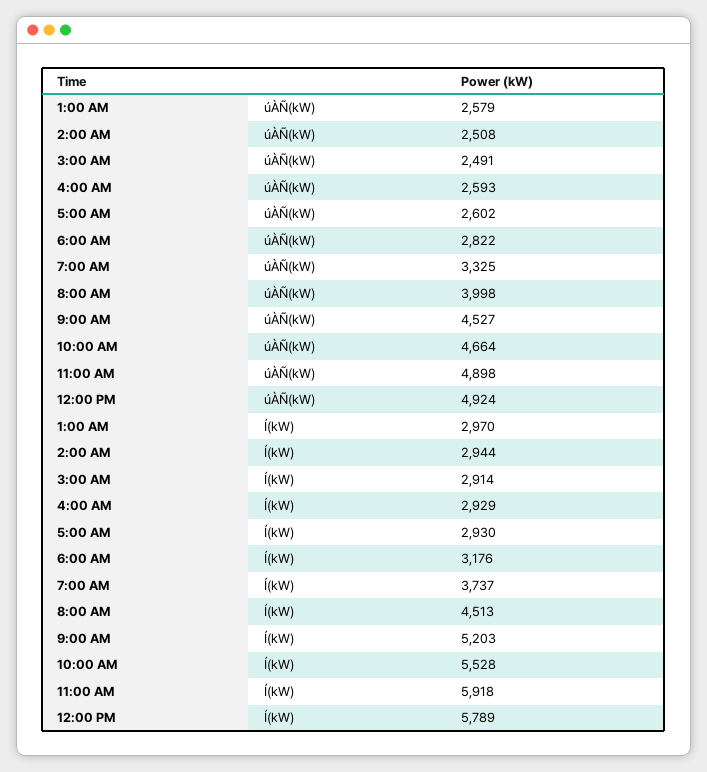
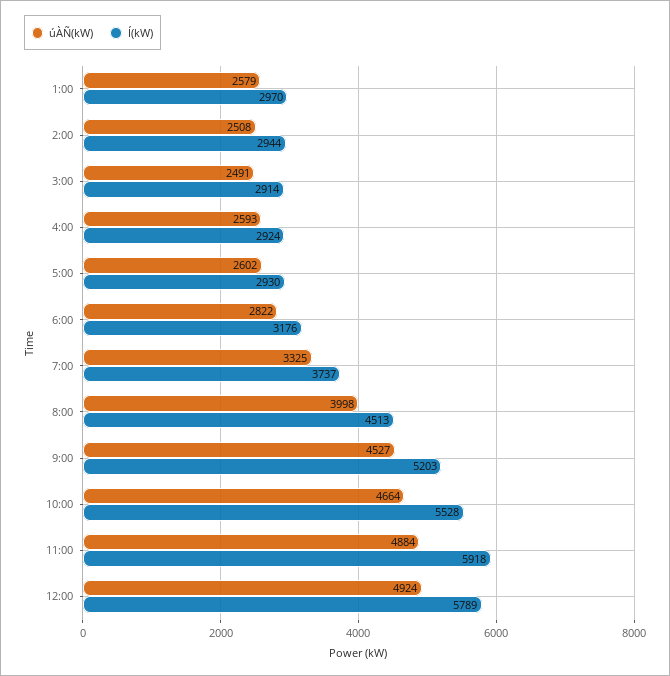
úÀÑ(kW), 11:00 AM: 4898 -> 4884
Í(kW), 4:00 AM: 2929 -> 2924

